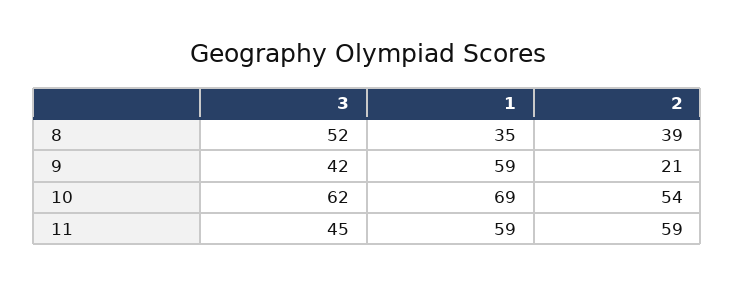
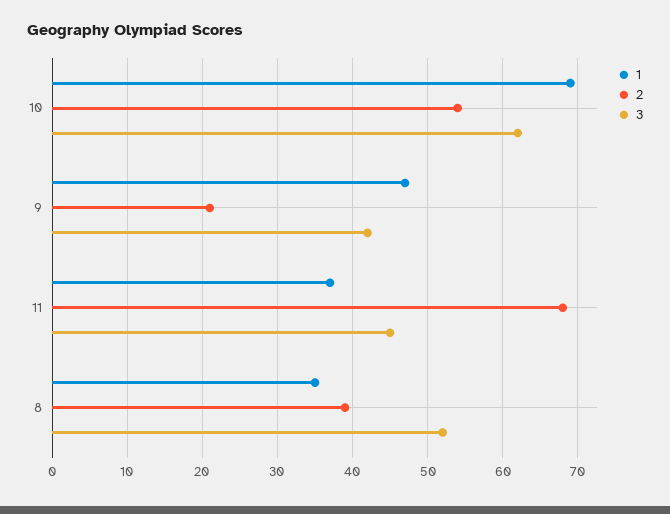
1, 9: 59 -> 47
1, 11: 59 -> 37
2, 11: 59 -> 68

